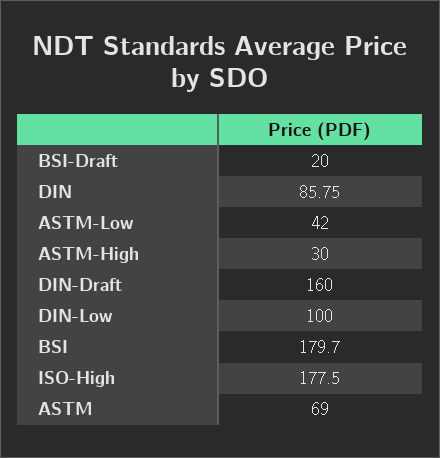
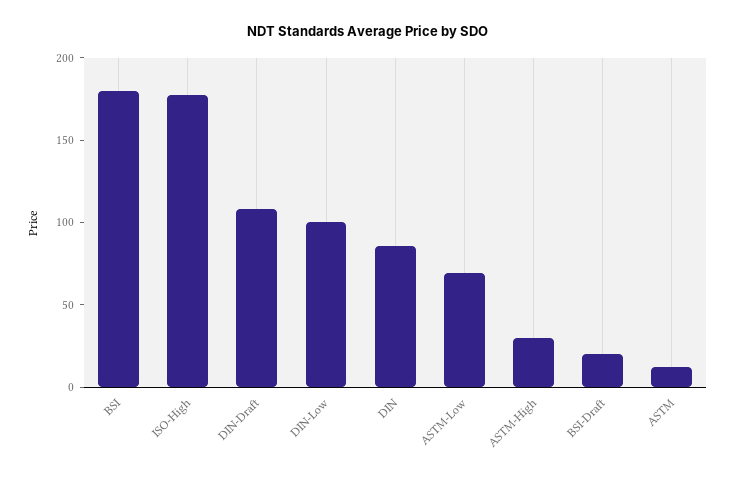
ASTM-Low: 42 -> 70
DIN-Draft: 160 -> 110
ASTM: 69 -> 10

